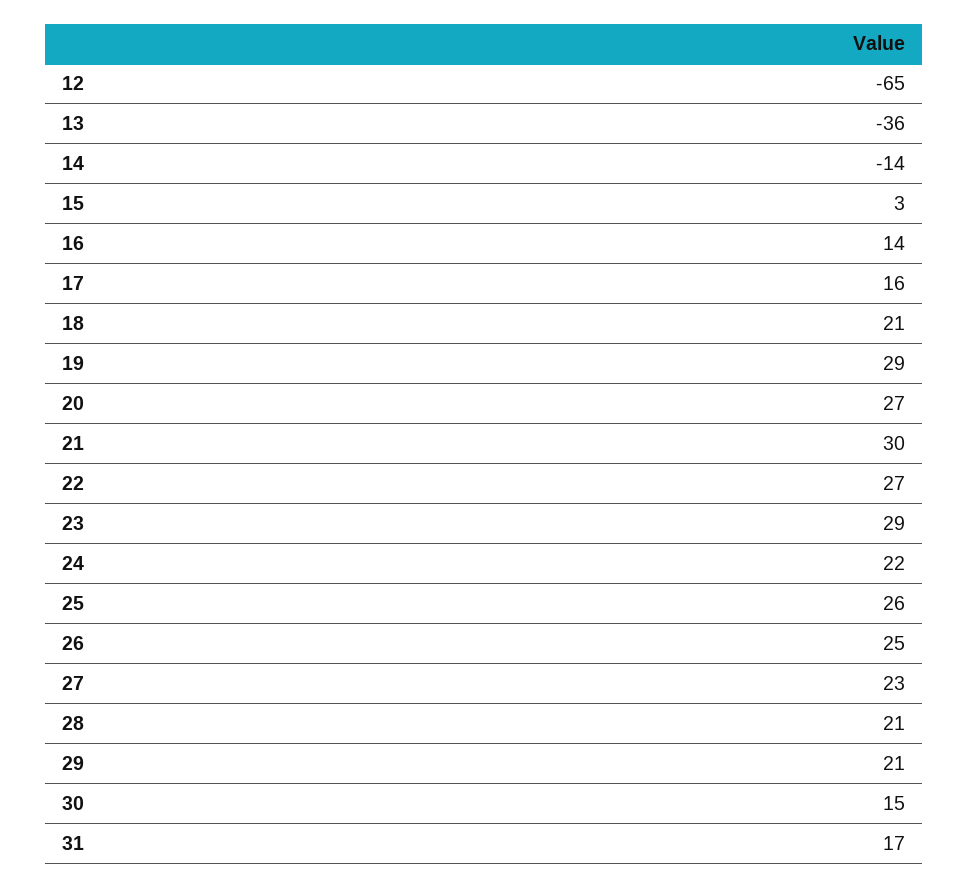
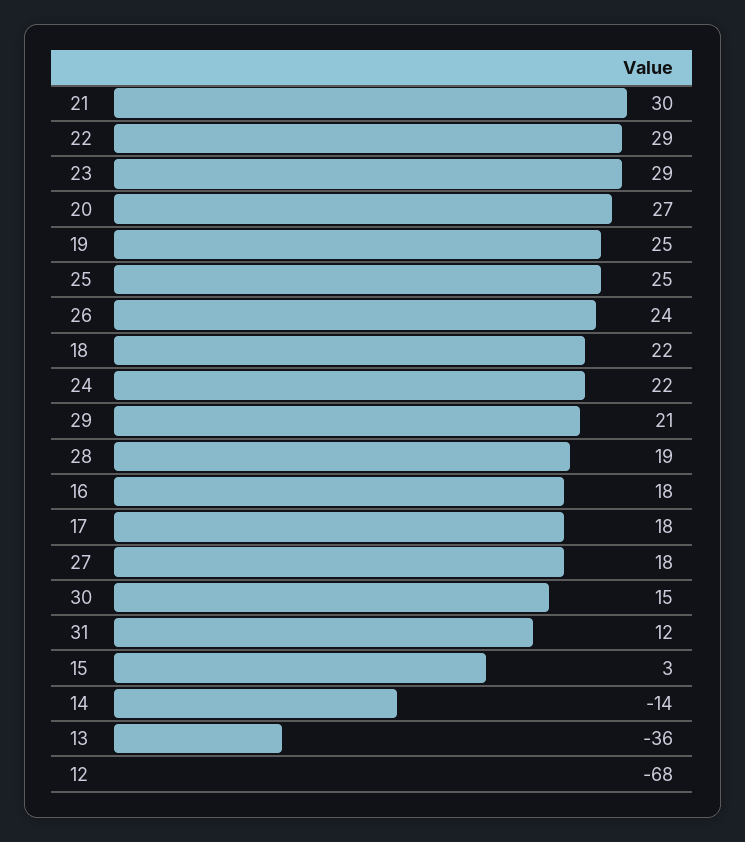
12: -65 -> -68
16: 14 -> 18
17: 16 -> 18
18: 21 -> 22
19: 29 -> 25
22: 27 -> 29
25: 26 -> 25
26: 25 -> 24
27: 23 -> 18
28: 21 -> 19
31: 17 -> 12

